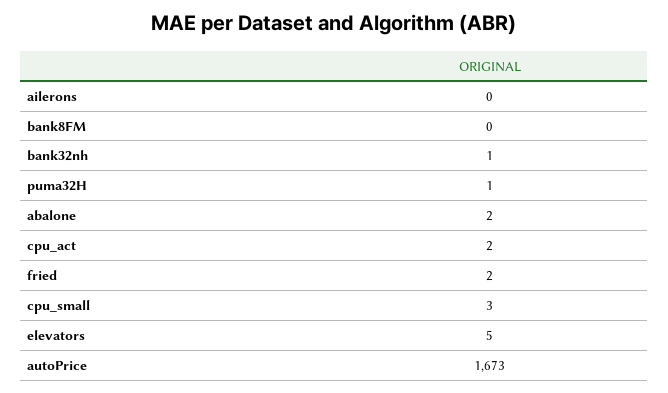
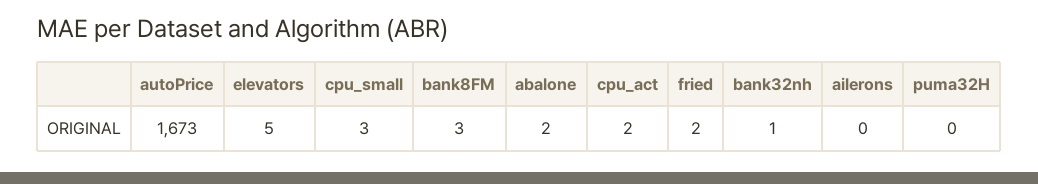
bank8FM: 0 -> 3
puma32H: 1 -> 0

